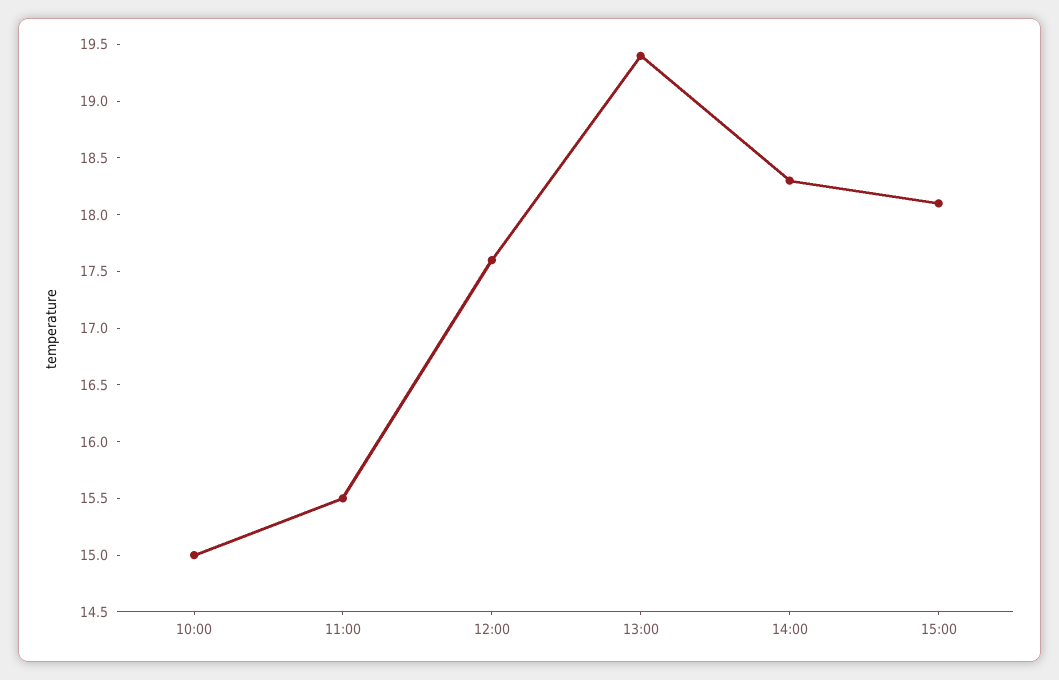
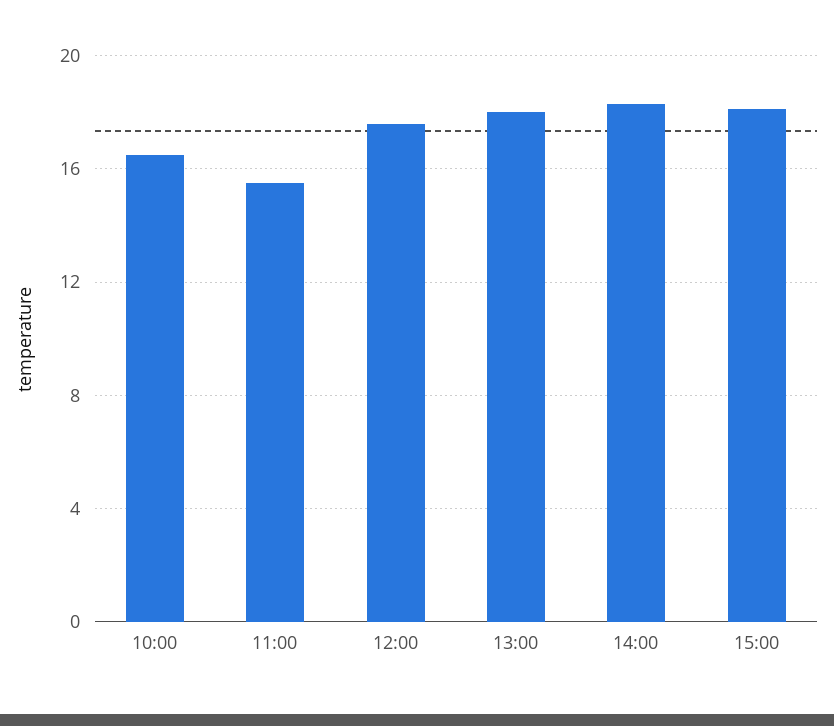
10:00: 15 -> 16.5
13:00: 19.4 -> 18

